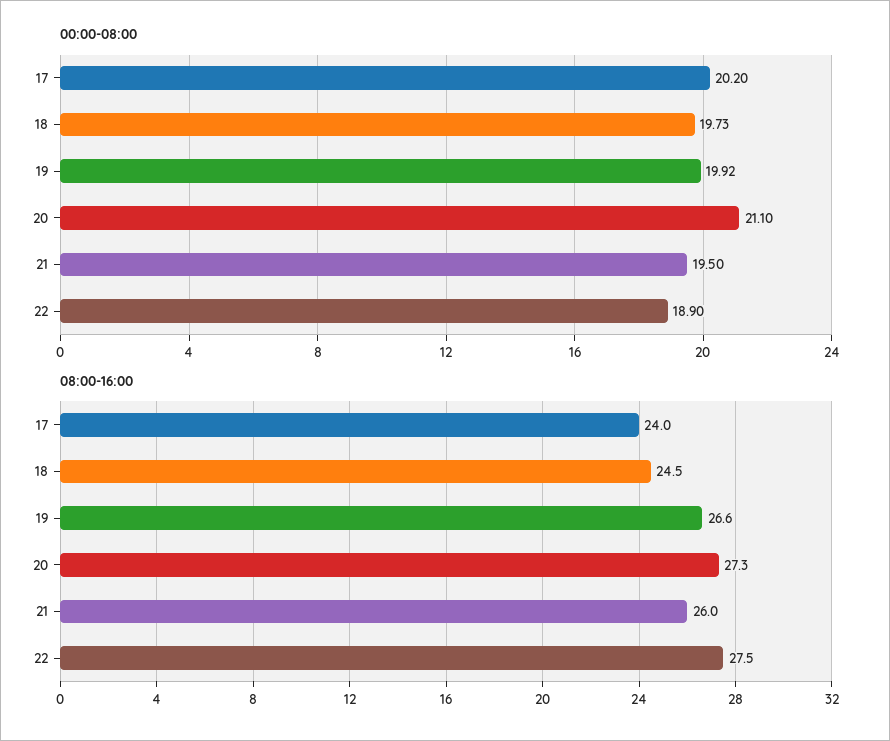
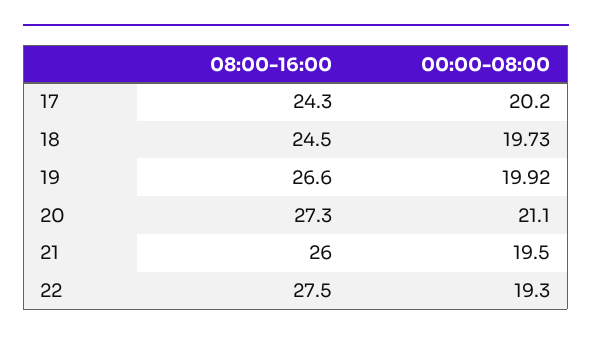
00:00-08:00, 22: 18.9 -> 19.3
08:00-16:00, 17: 24 -> 24.3

